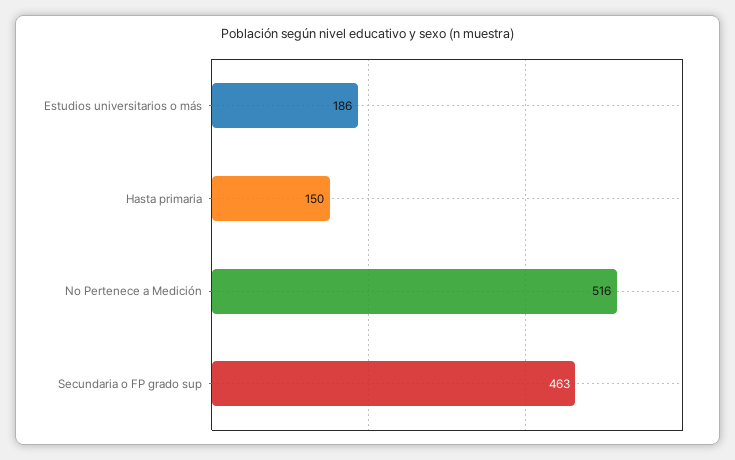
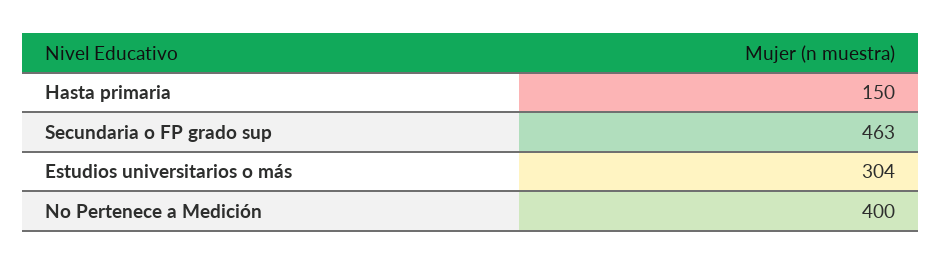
Estudios universitarios o más: 186 -> 304
No Pertenece a Medición: 516 -> 400

